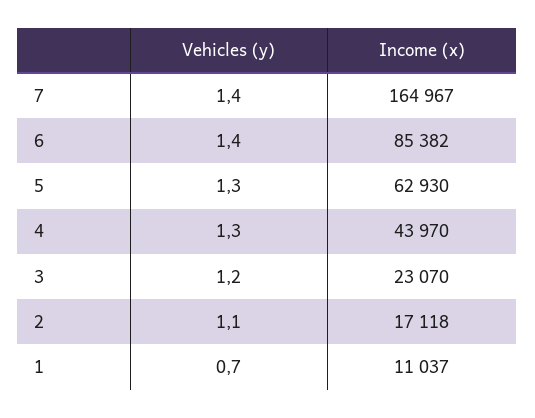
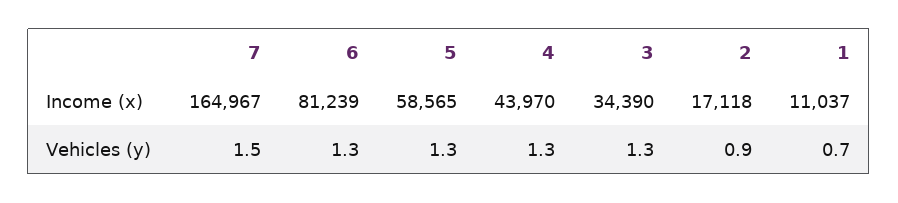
Vehicles (y), 7: 1.4 -> 1.5
Vehicles (y), 6: 1.4 -> 1.3
Income (x), 6: 85382 -> 81239
Income (x), 5: 62930 -> 58565
Vehicles (y), 3: 1.2 -> 1.3
Income (x), 3: 23070 -> 34390
Vehicles (y), 2: 1.1 -> 0.9

